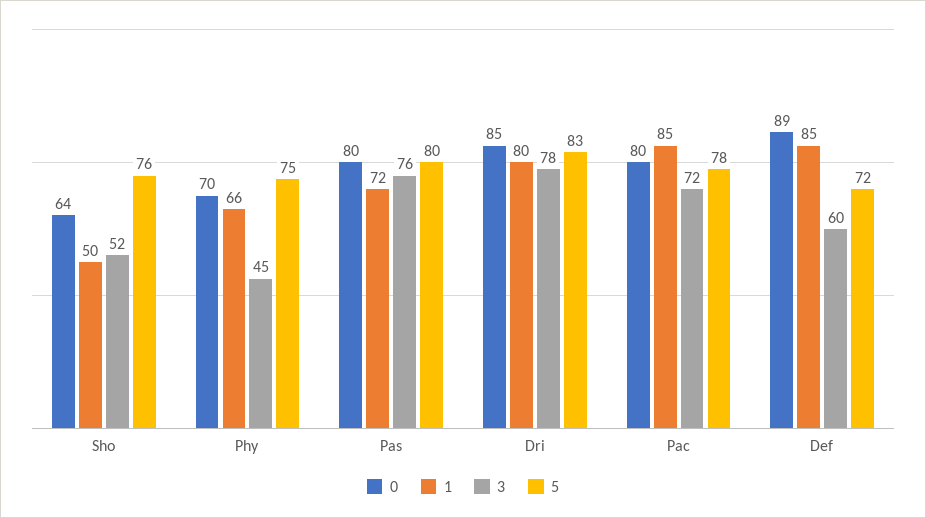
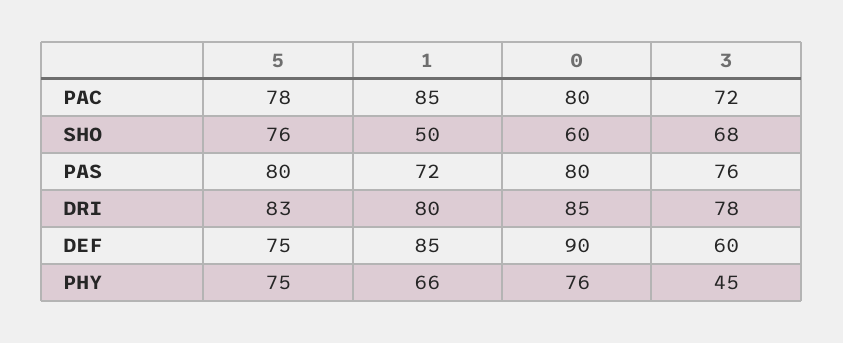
0, Sho: 64 -> 60
3, Sho: 52 -> 68
0, Phy: 70 -> 76
0, Def: 89 -> 90
5, Def: 72 -> 75

